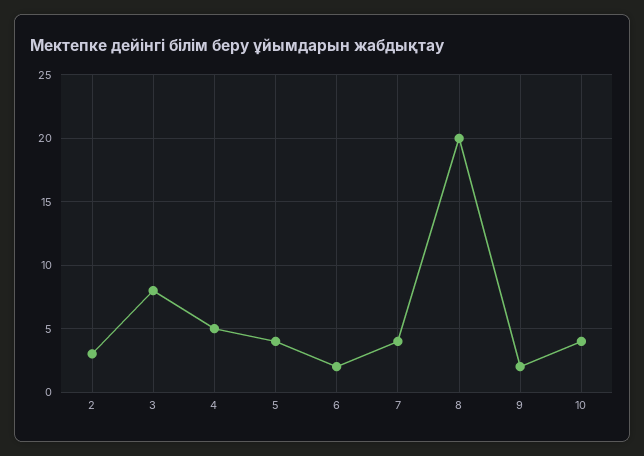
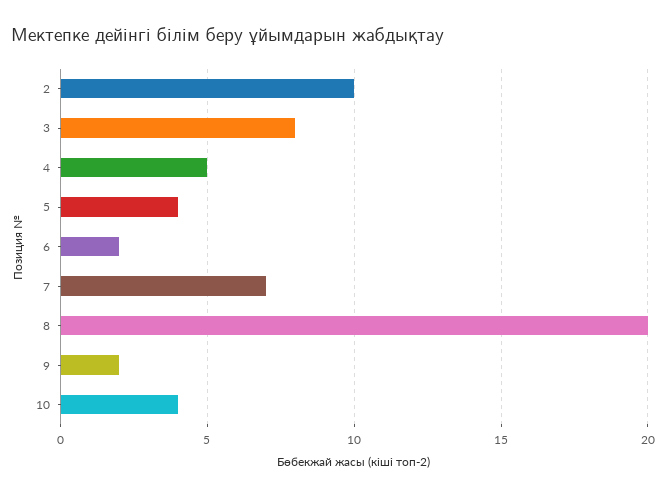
2: 3 -> 10
7: 4 -> 7

